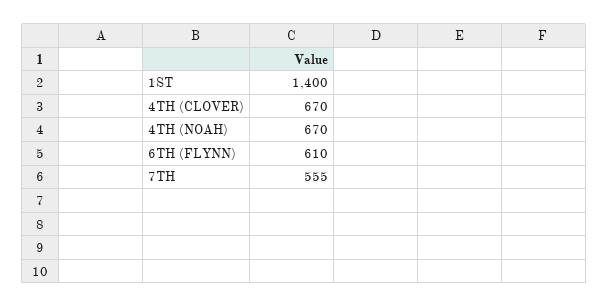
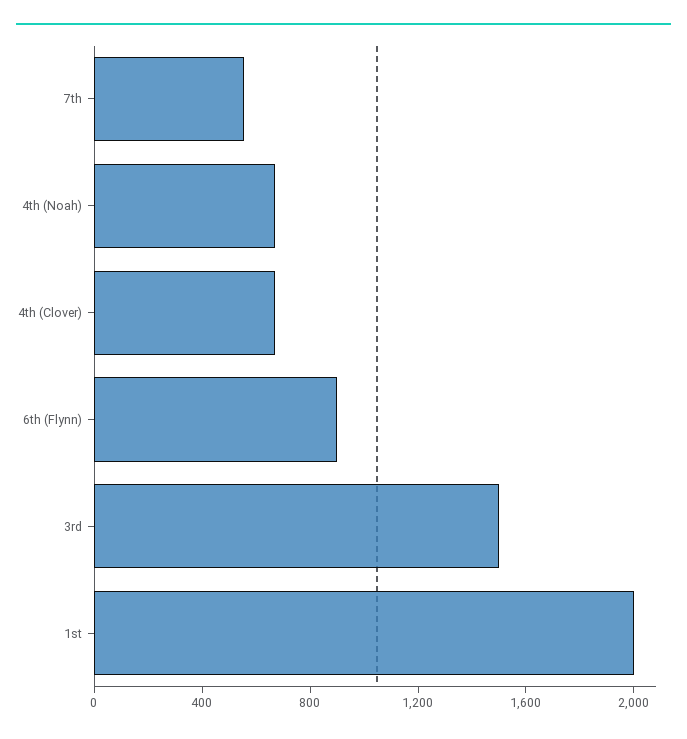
1ST: 1400 -> 2000
6TH (FLYNN): 610 -> 900
3rd: none -> 1500

